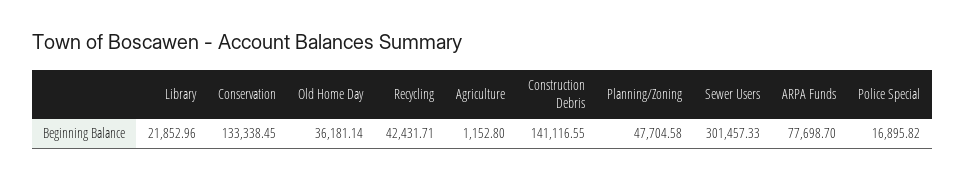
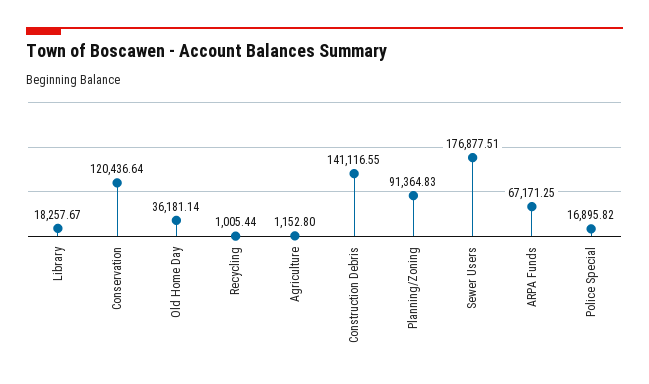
Library: 21852.96 -> 18257.67
Conservation: 133338.45 -> 120436.64
Recycling: 42431.71 -> 1005.44
Planning/Zoning: 47704.58 -> 91364.83
Sewer Users: 301457.33 -> 176877.51
ARPA Funds: 77698.7 -> 67171.25

